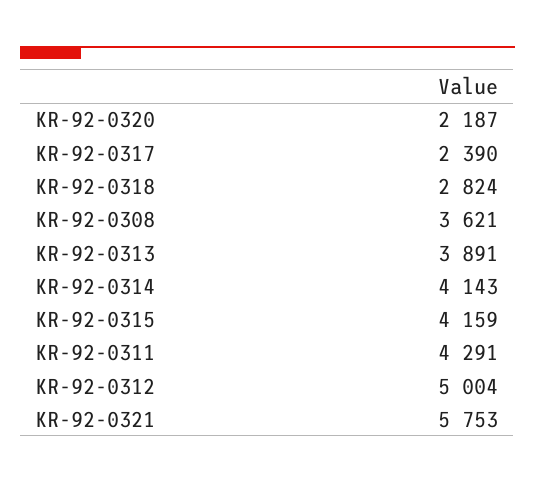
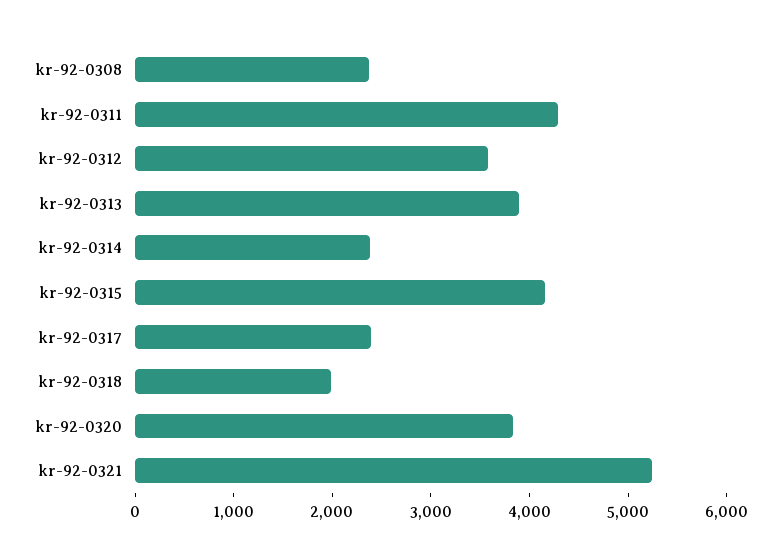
KR-92-0320: 2187 -> 3800
KR-92-0318: 2824 -> 2000
KR-92-0308: 3621 -> 2400
KR-92-0314: 4143 -> 2400
KR-92-0312: 5004 -> 3600
KR-92-0321: 5753 -> 5200

